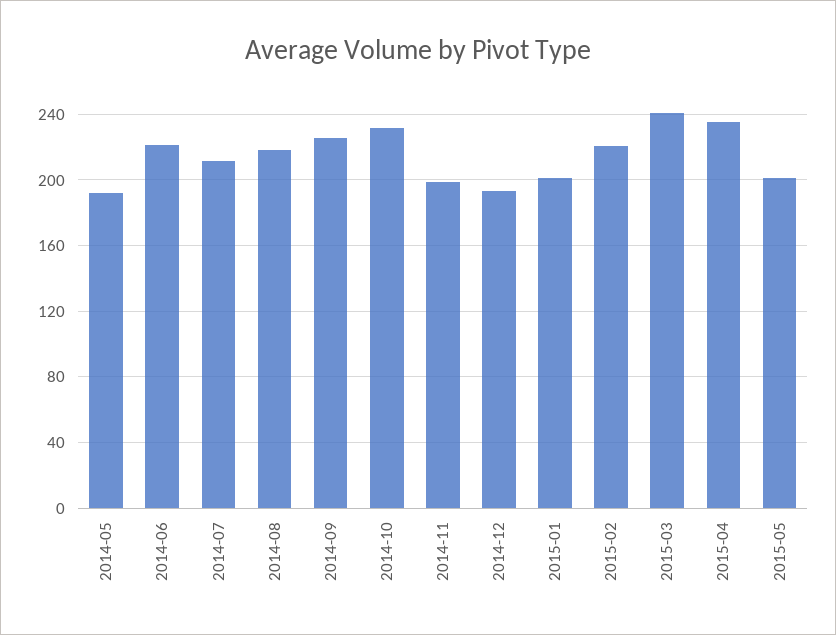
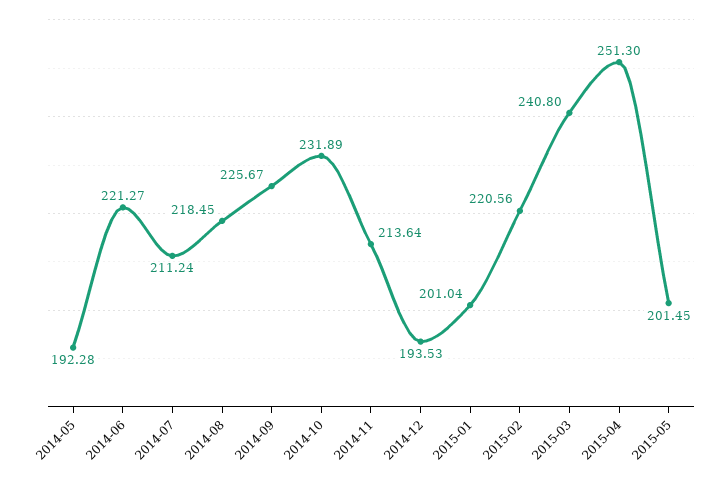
2014-11: 200 -> 213.64
2015-04: 235 -> 251.3

